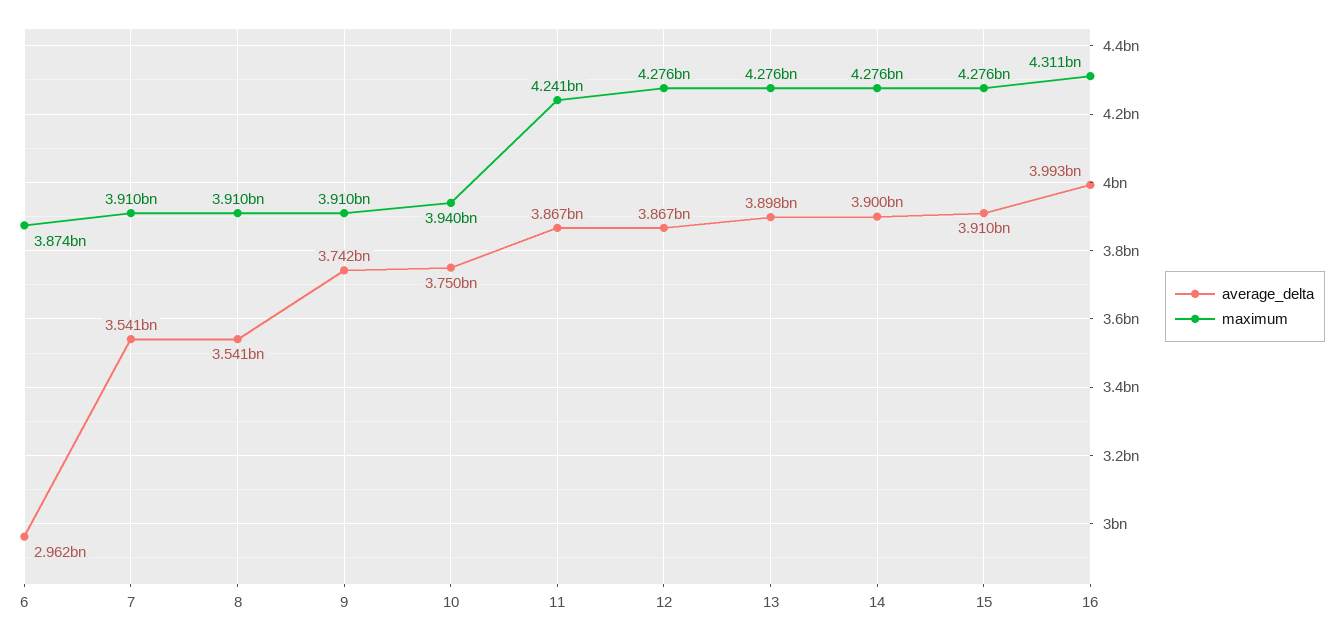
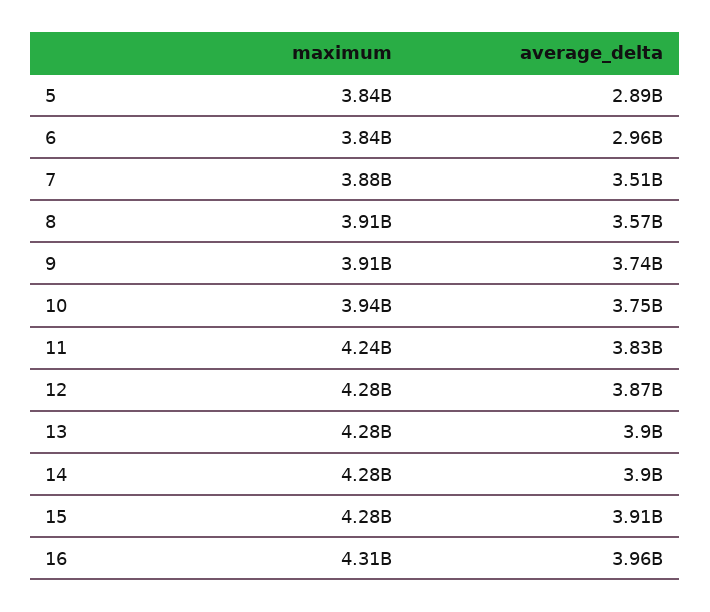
maximum, 6: 3874000000 -> 3840000000
average_delta, 7: 3541000000 -> 3510000000
maximum, 7: 3910000000 -> 3880000000
average_delta, 8: 3541000000 -> 3570000000
average_delta, 11: 3867000000 -> 3830000000
average_delta, 16: 3993000000 -> 3960000000
maximum, 5: none -> 3840000000
average_delta, 5: none -> 2890000000

